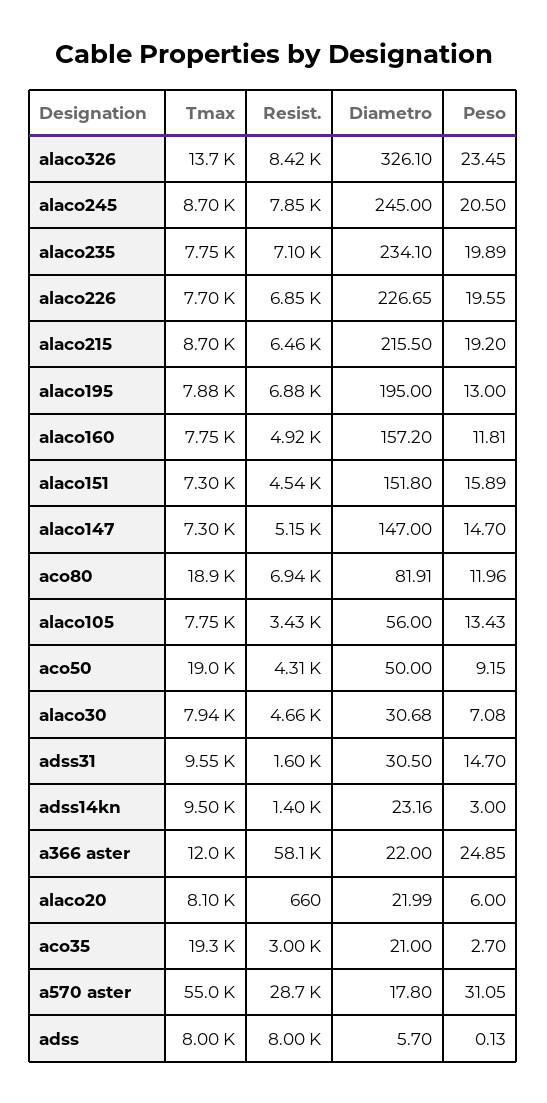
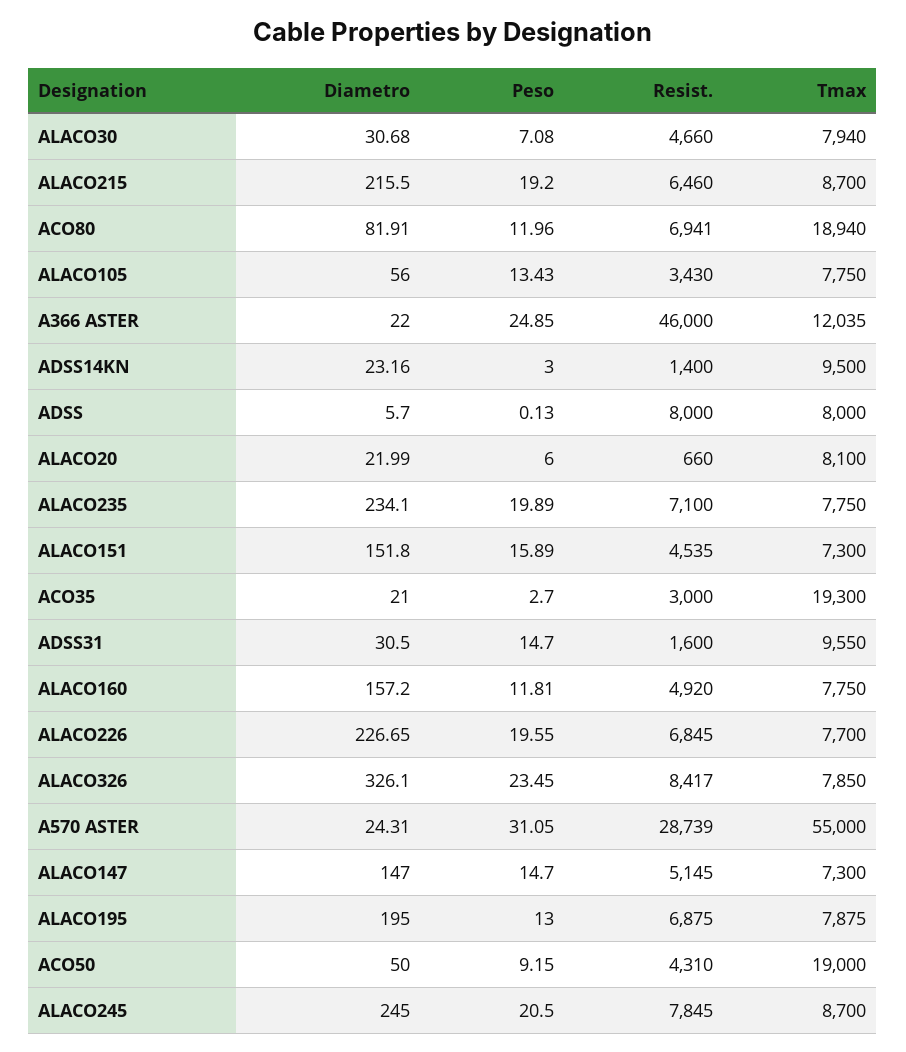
Tmax, alaco326: 13700 -> 7850
Resist., a366 aster: 58100 -> 46000
Diametro, a570 aster: 17.8 -> 24.31

